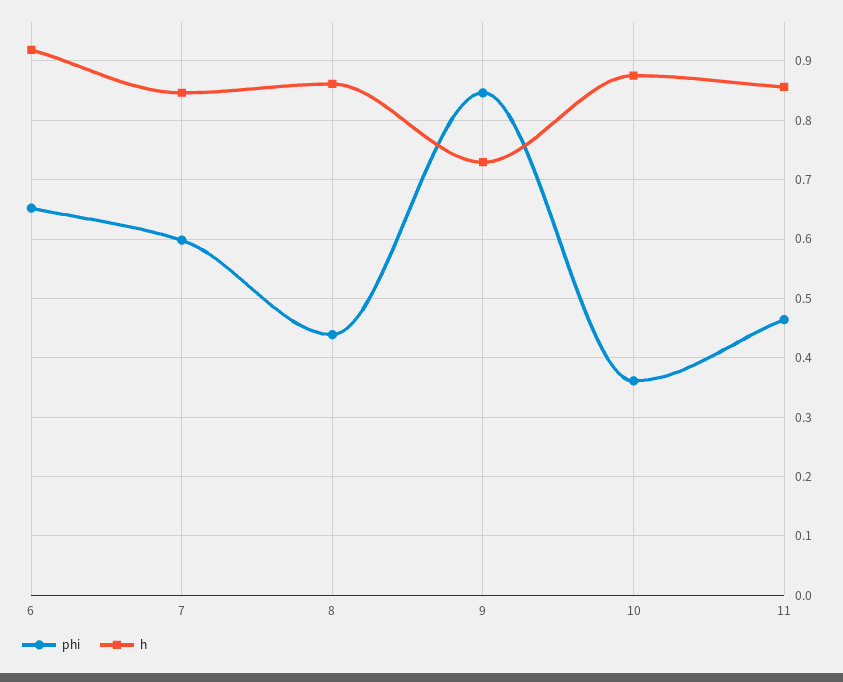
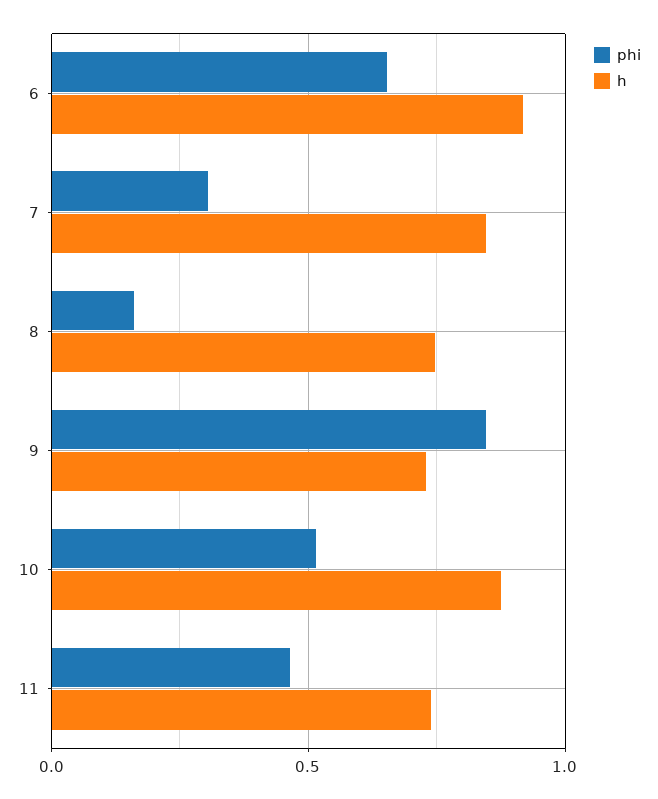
phi, 7: 0.6 -> 0.3
phi, 8: 0.44 -> 0.15
h, 8: 0.86 -> 0.75
phi, 10: 0.36 -> 0.5
h, 11: 0.86 -> 0.75

